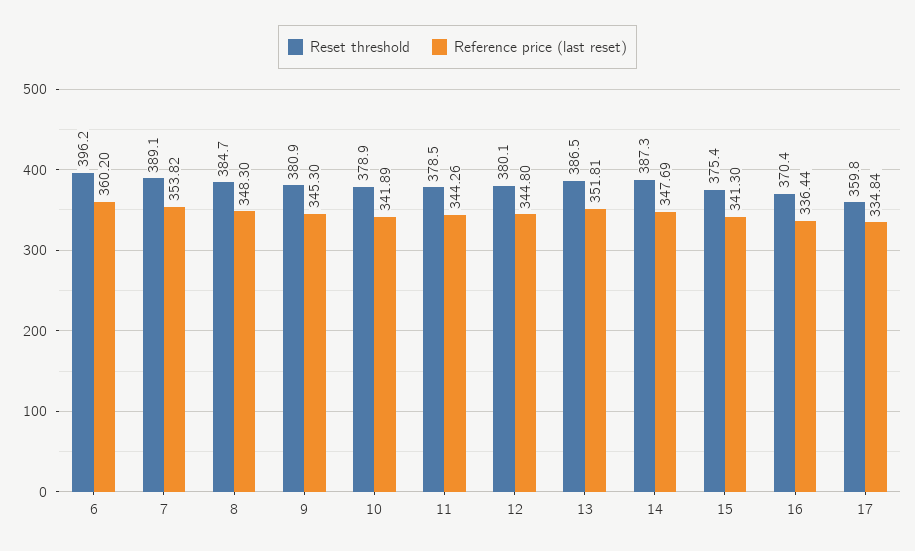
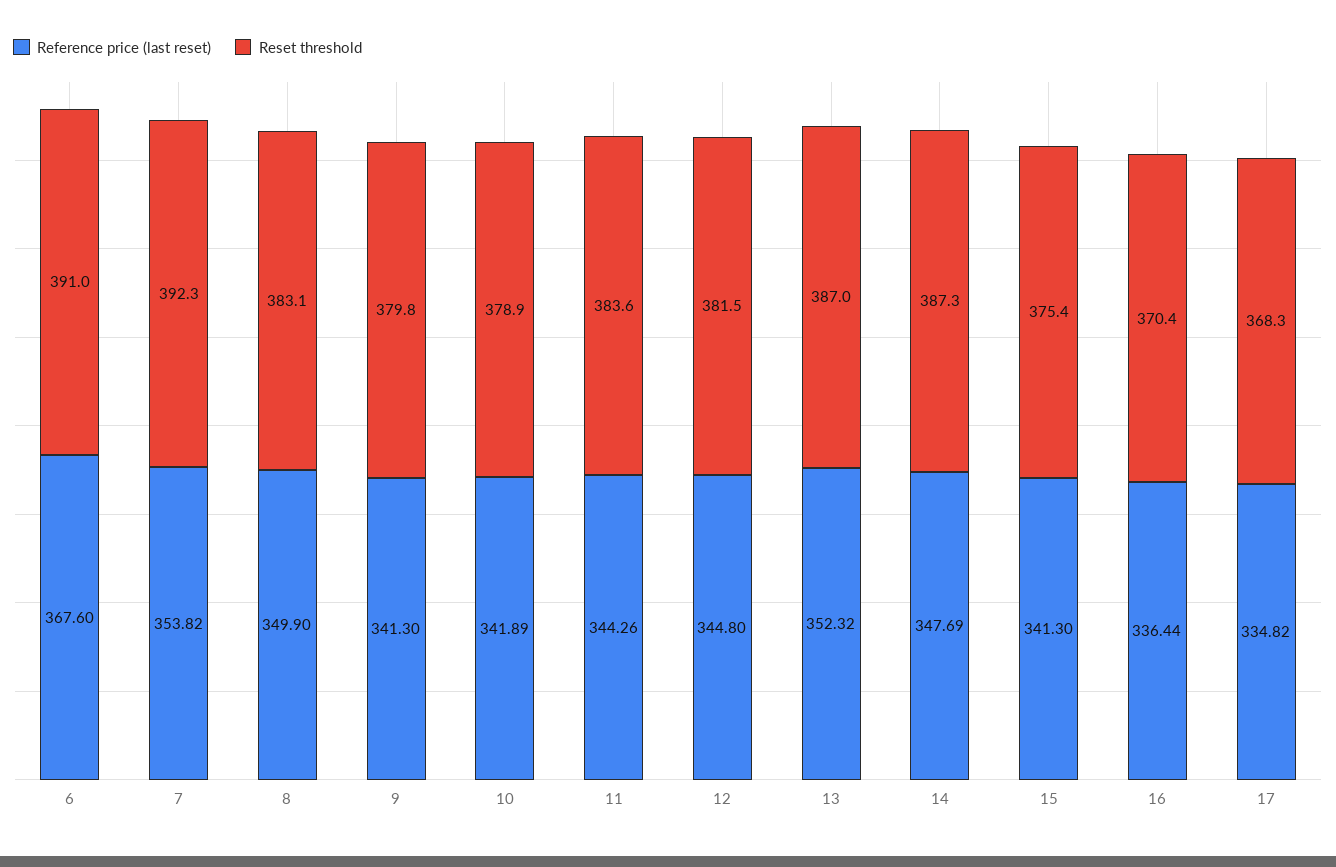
Reset threshold, 6: 396.2 -> 391
Reference price (last reset), 6: 360.2 -> 367.6
Reset threshold, 7: 389.1 -> 392.3
Reset threshold, 8: 384.7 -> 383.1
Reference price (last reset), 8: 348.3 -> 349.9
Reset threshold, 9: 380.9 -> 379.8
Reference price (last reset), 9: 345.3 -> 341.3
Reset threshold, 11: 378.5 -> 383.6
Reset threshold, 12: 380.1 -> 381.5
Reset threshold, 13: 386.5 -> 387
Reference price (last reset), 13: 351.81 -> 352.32
Reset threshold, 17: 359.8 -> 368.3
Reference price (last reset), 17: 334.84 -> 334.82

